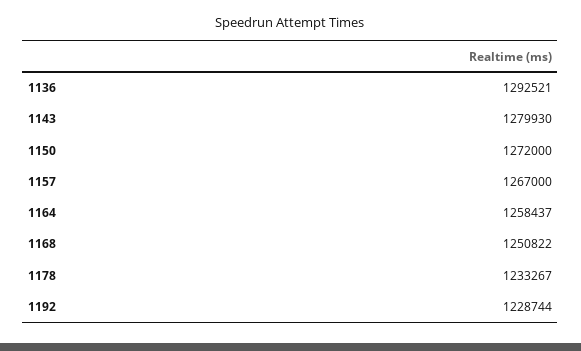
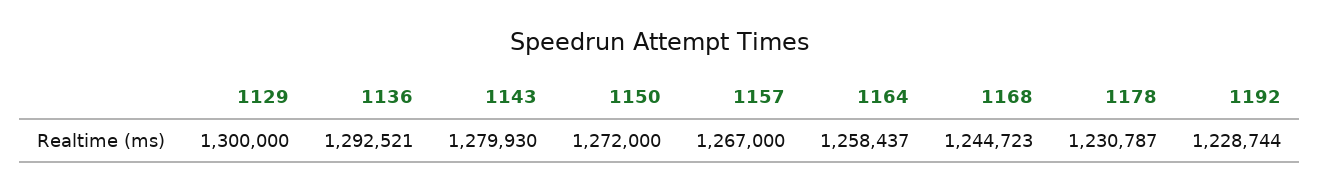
1168: 1250822 -> 1244723
1178: 1233267 -> 1230787
1129: none -> 1300000

